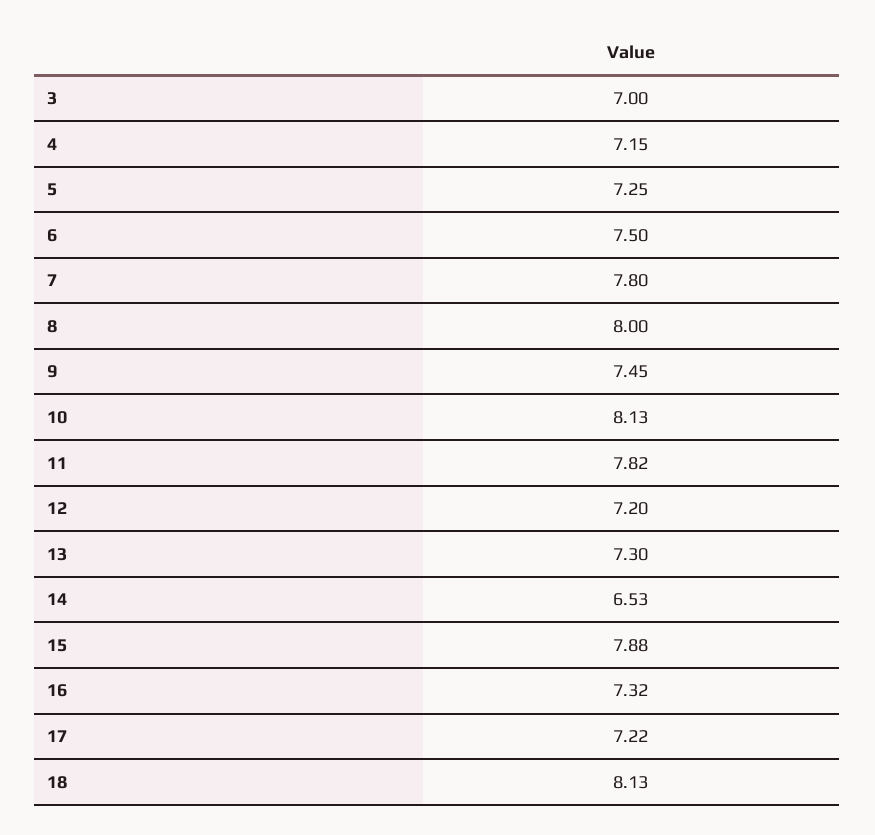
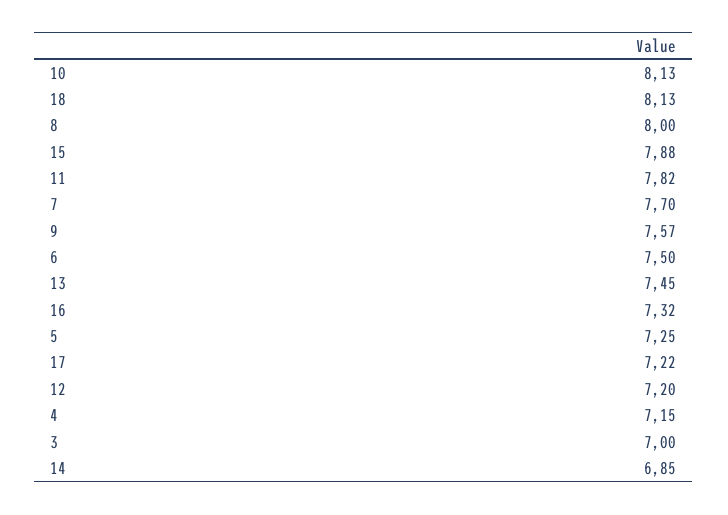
7: 7.8 -> 7.7
9: 7.45 -> 7.57
13: 7.3 -> 7.45
14: 6.53 -> 6.85

